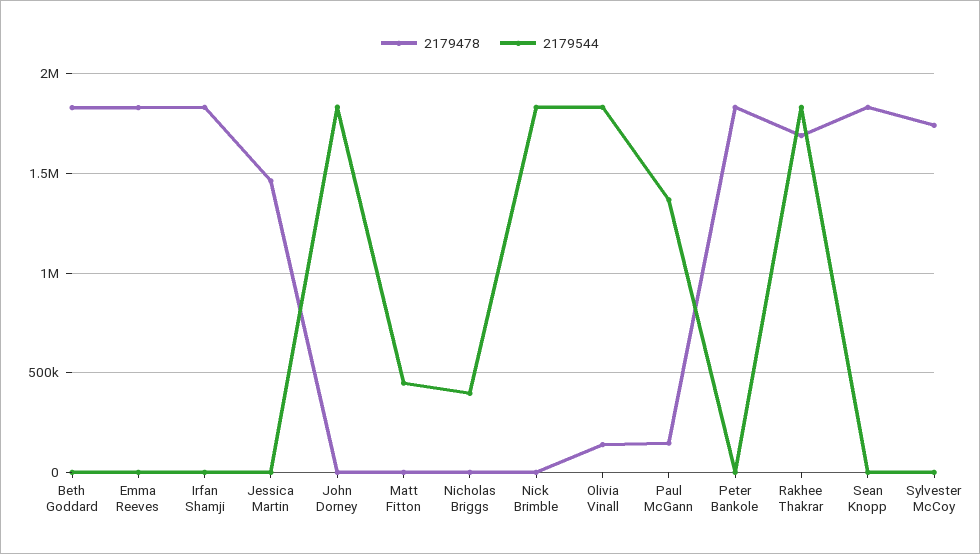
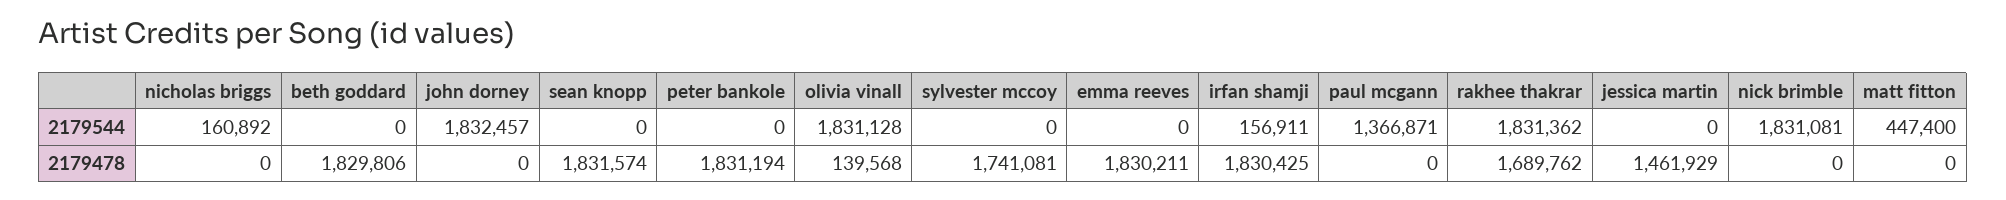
2179544, Irfan Shamji: 0 -> 156911
2179544, Nicholas Briggs: 400000 -> 160892
2179478, Paul McGann: 150000 -> 0

